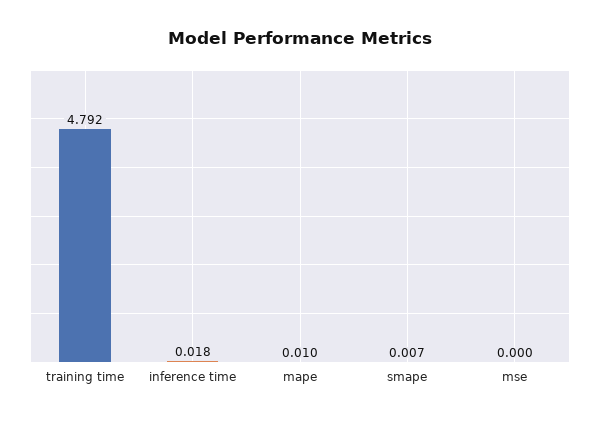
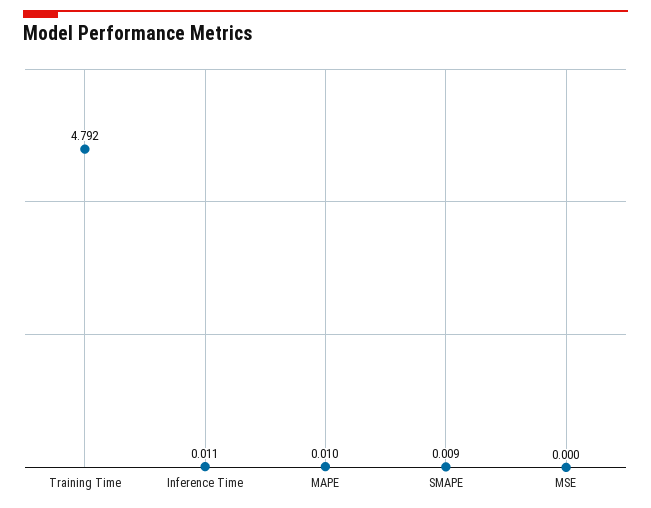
inference time: 0.018 -> 0.011
smape: 0.007 -> 0.009

